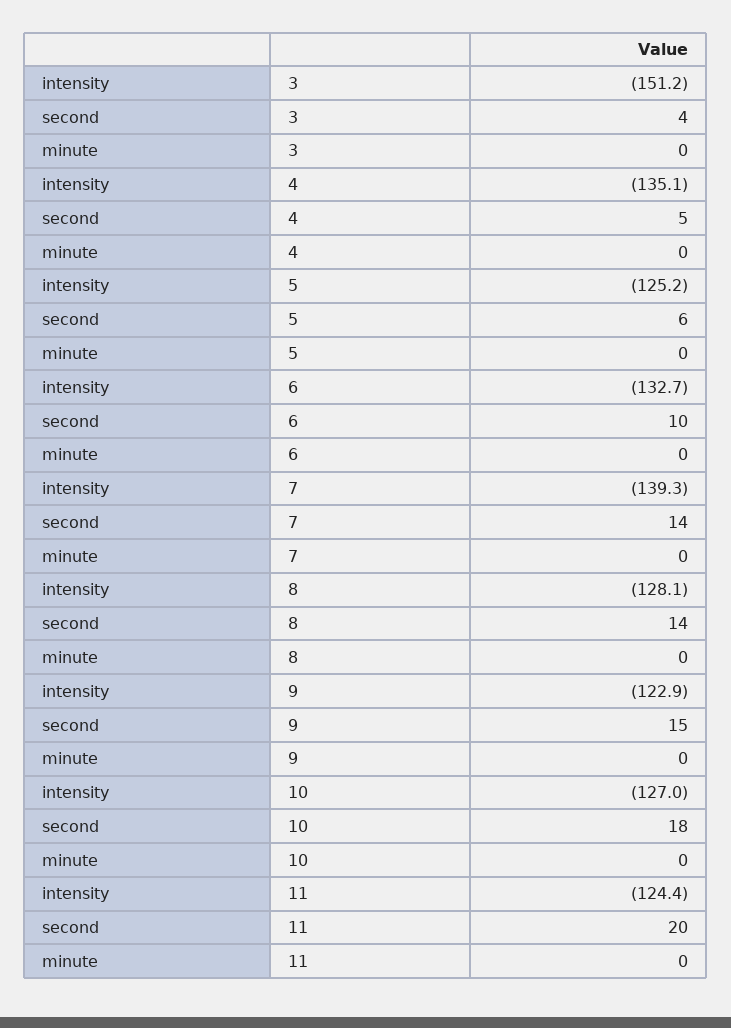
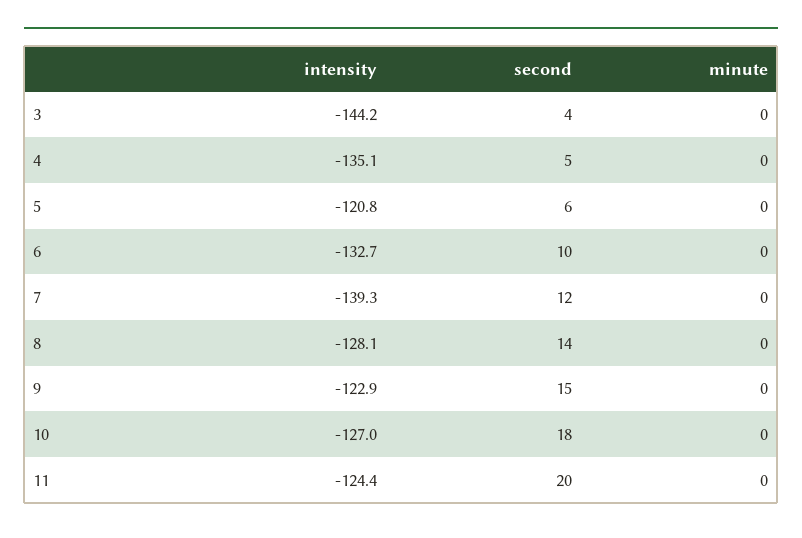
intensity, 3: -151.2 -> -144.2
intensity, 5: -125.2 -> -120.8
second, 7: 14 -> 12

